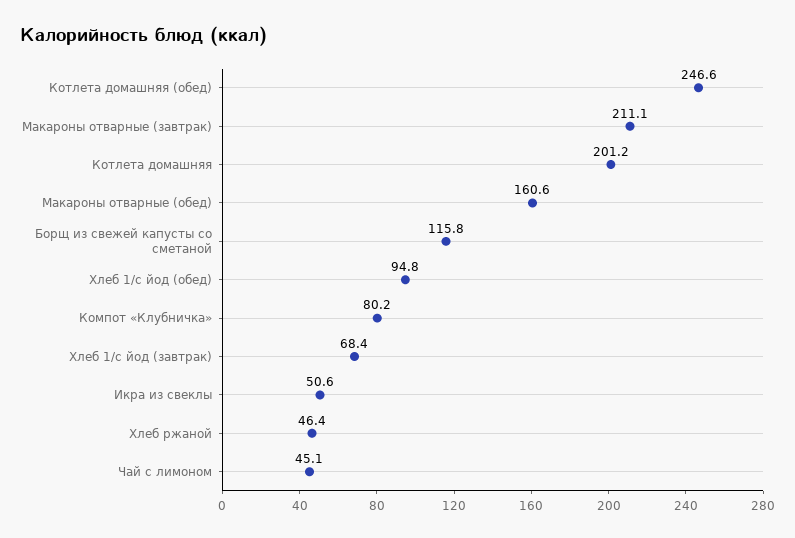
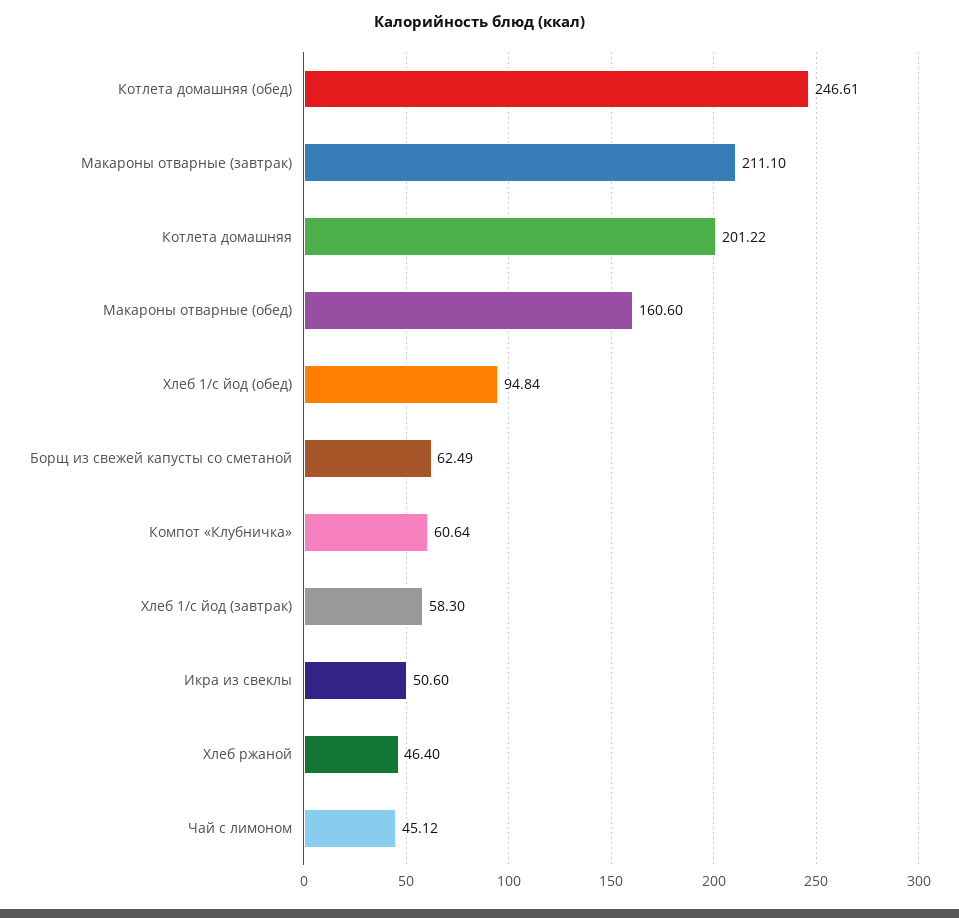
Борщ из свежей капусты со сметаной: 115.8 -> 62.49
Компот «Клубничка»: 80.2 -> 60.64
Хлеб 1/с йод (завтрак): 68.4 -> 58.3

